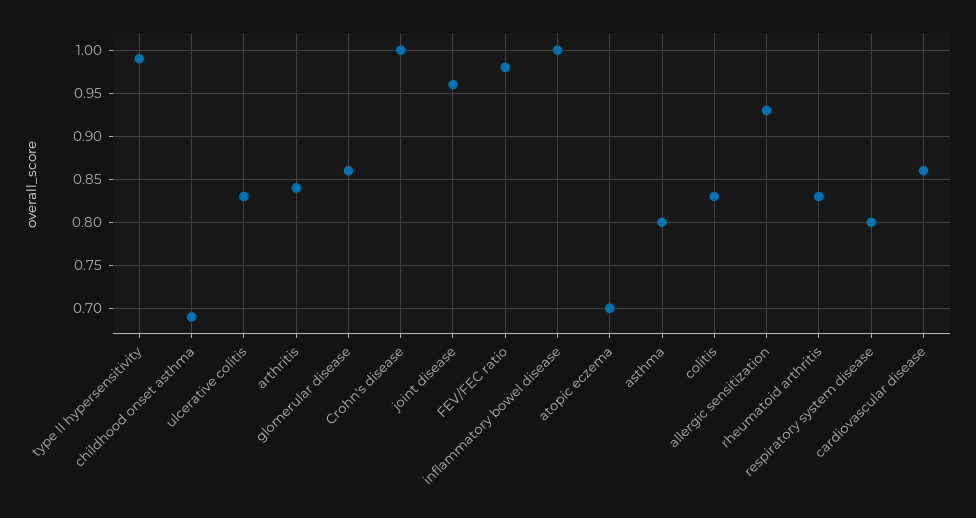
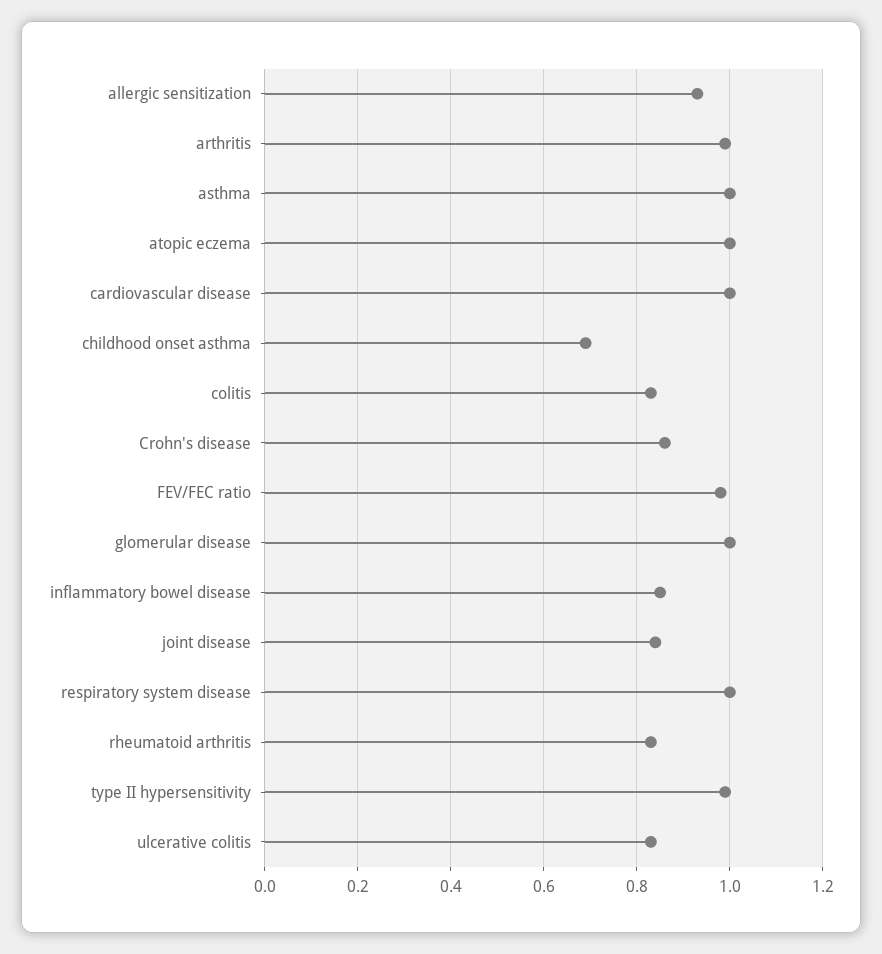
arthritis: 0.84 -> 1
glomerular disease: 0.86 -> 1
Crohn's disease: 1 -> 0.85
joint disease: 0.96 -> 0.85
inflammatory bowel disease: 1 -> 0.85
atopic eczema: 0.7 -> 1
asthma: 0.8 -> 1
respiratory system disease: 0.8 -> 1
cardiovascular disease: 0.86 -> 1

